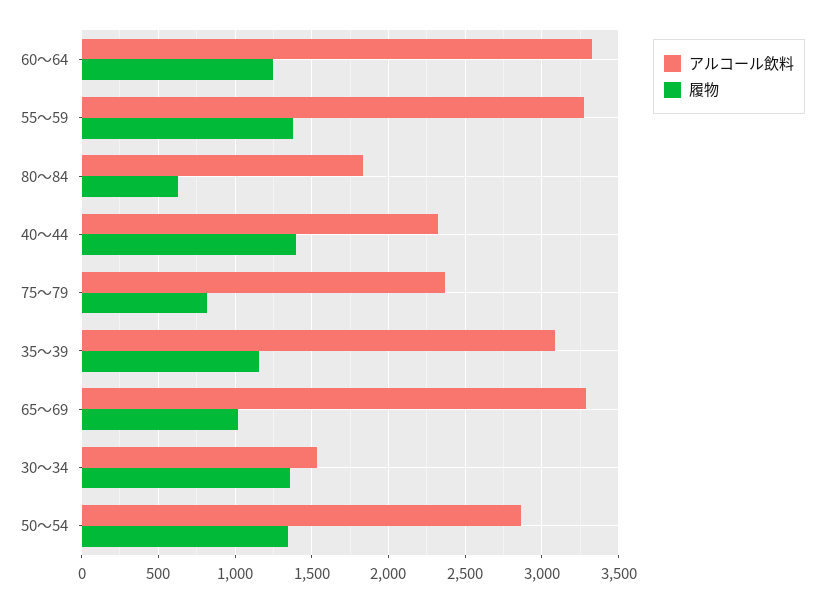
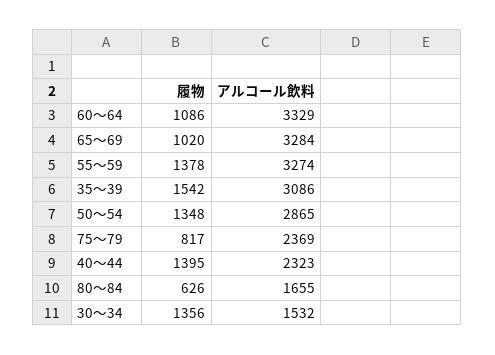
履物, 60〜64: 1250 -> 1086
アルコール飲料, 80〜84: 1850 -> 1655
履物, 35〜39: 1150 -> 1542

